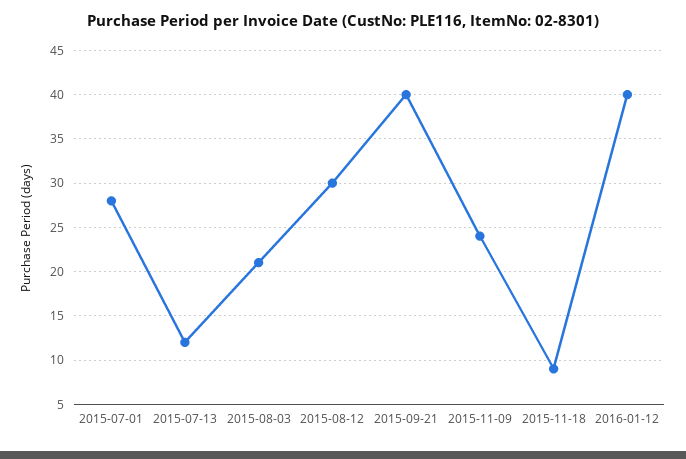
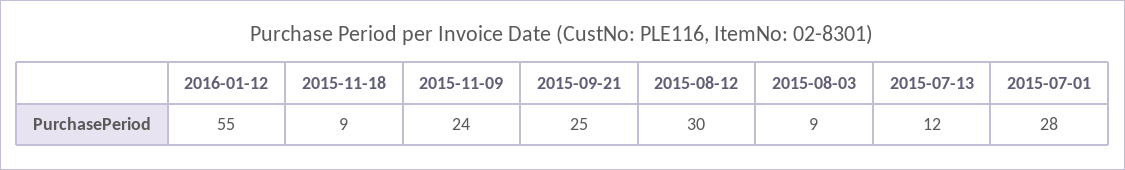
2015-08-03: 21 -> 9
2015-09-21: 40 -> 25
2016-01-12: 40 -> 55

